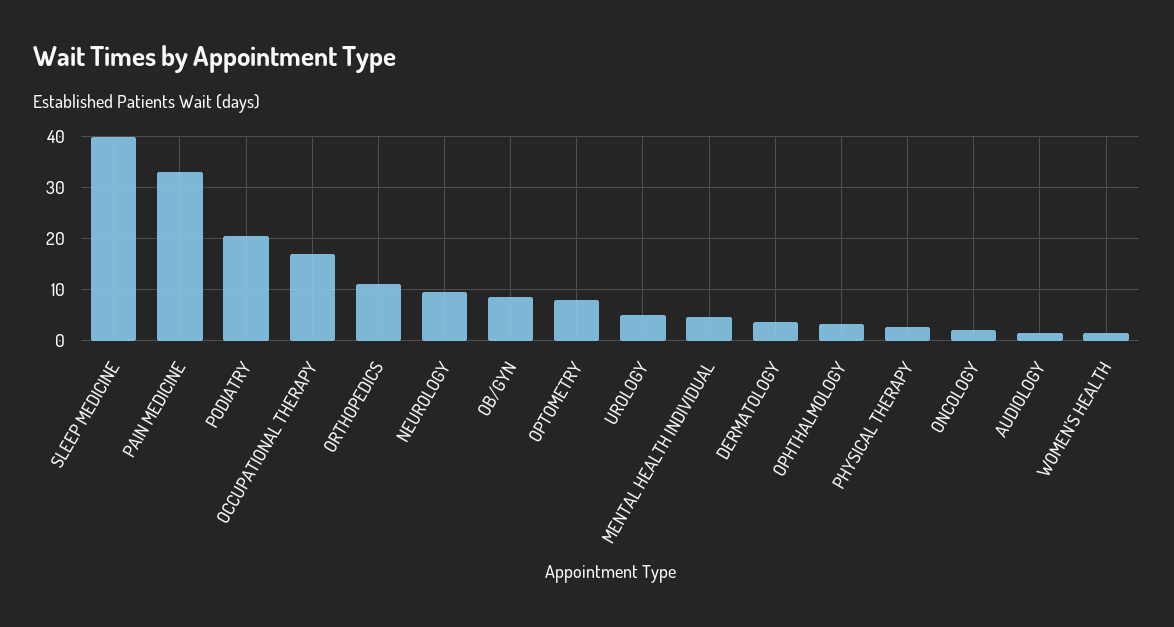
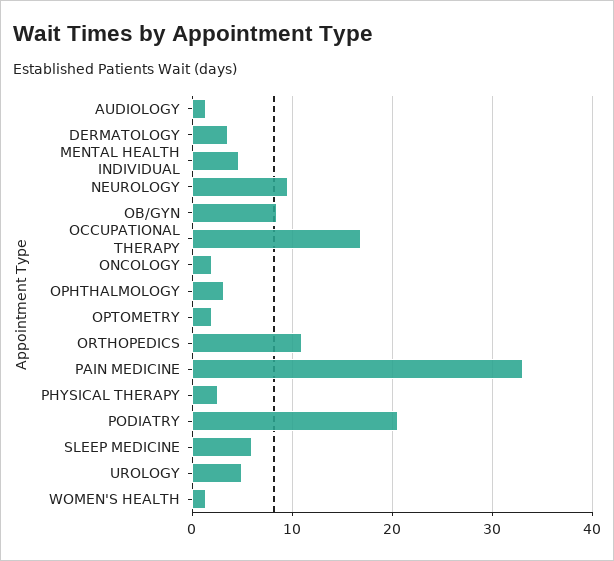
SLEEP MEDICINE: 40 -> 6
OPTOMETRY: 8 -> 2

